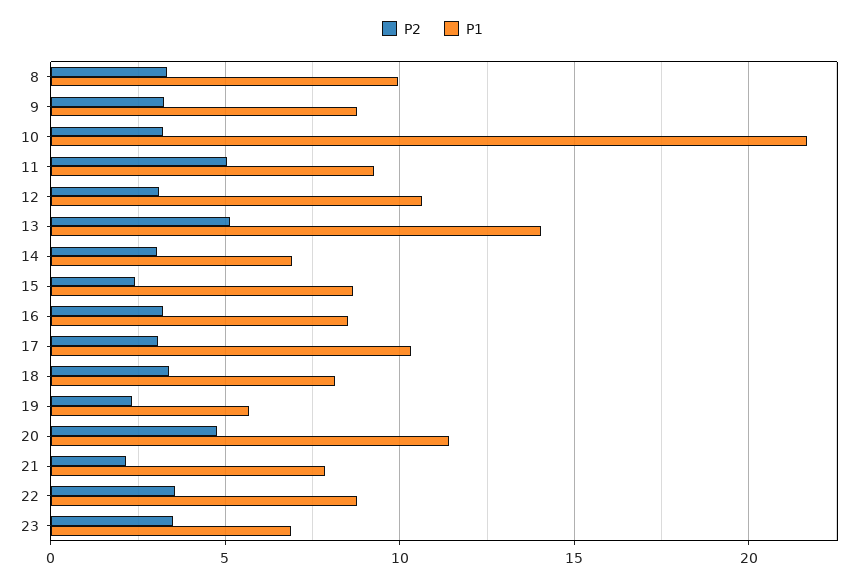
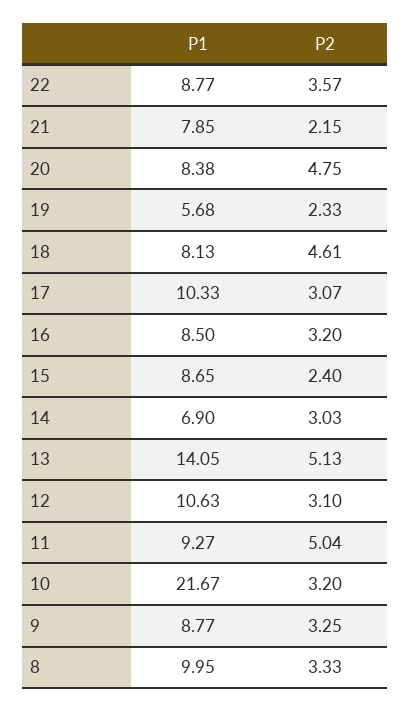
P2, 18: 3.5 -> 4.61
P1, 20: 11.5 -> 8.38
P2, 23: 3.5 -> none
P1, 23: 7 -> none

